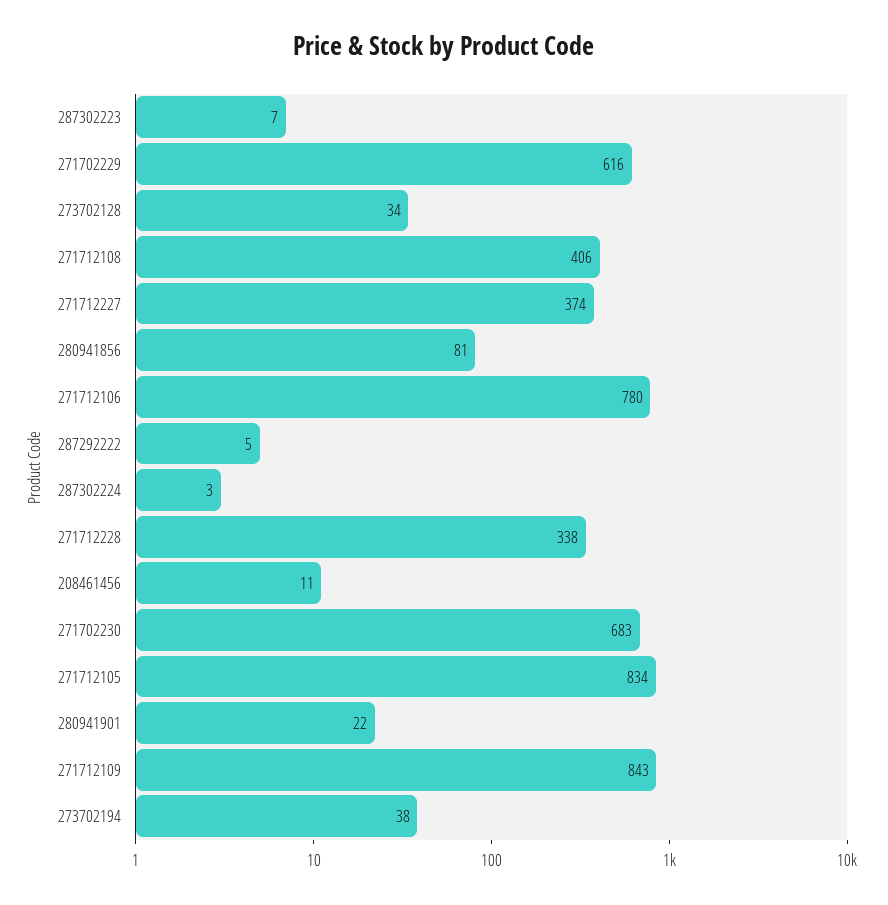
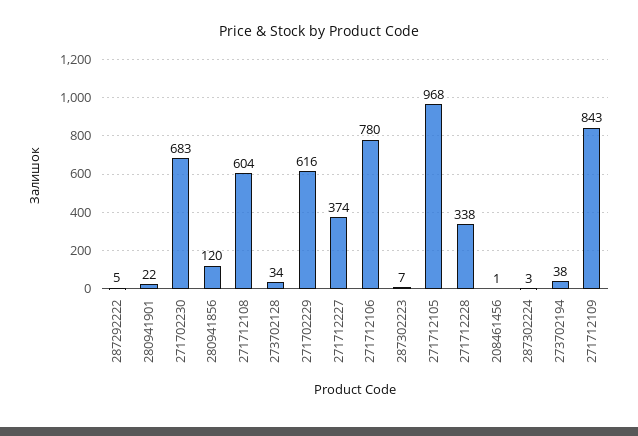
271712108: 406 -> 604
280941856: 81 -> 120
208461456: 11 -> 1
271712105: 834 -> 968

